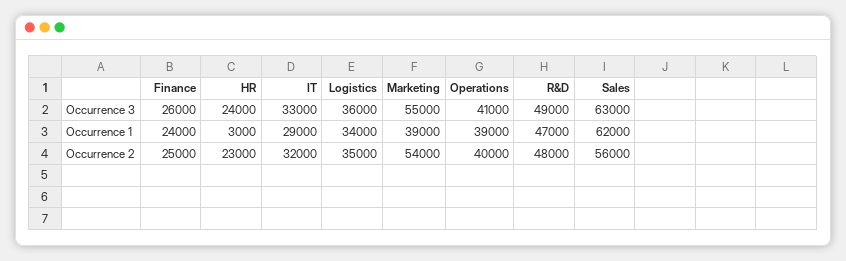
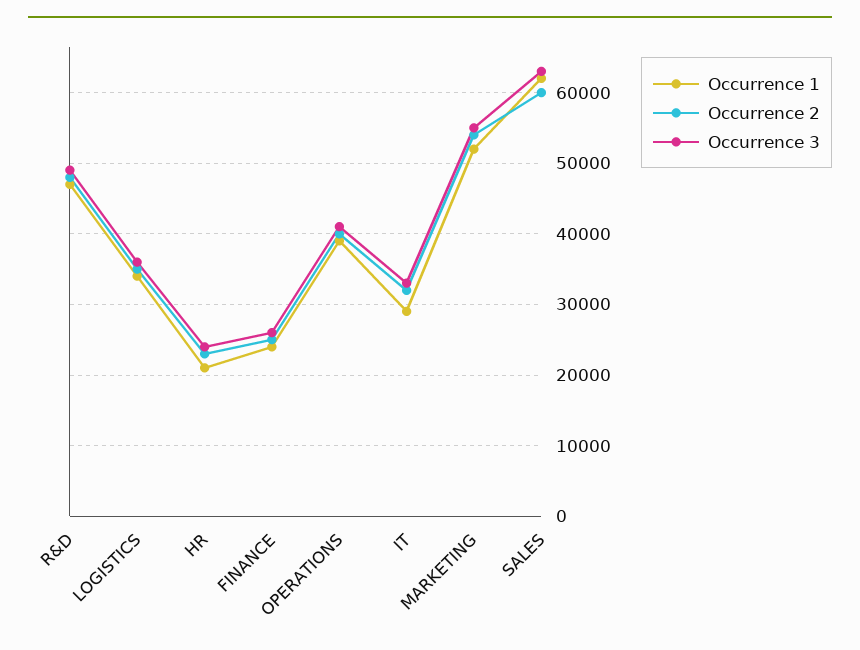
Occurrence 1, HR: 3000 -> 21000
Occurrence 1, Marketing: 39000 -> 52000
Occurrence 2, Sales: 56000 -> 60000

